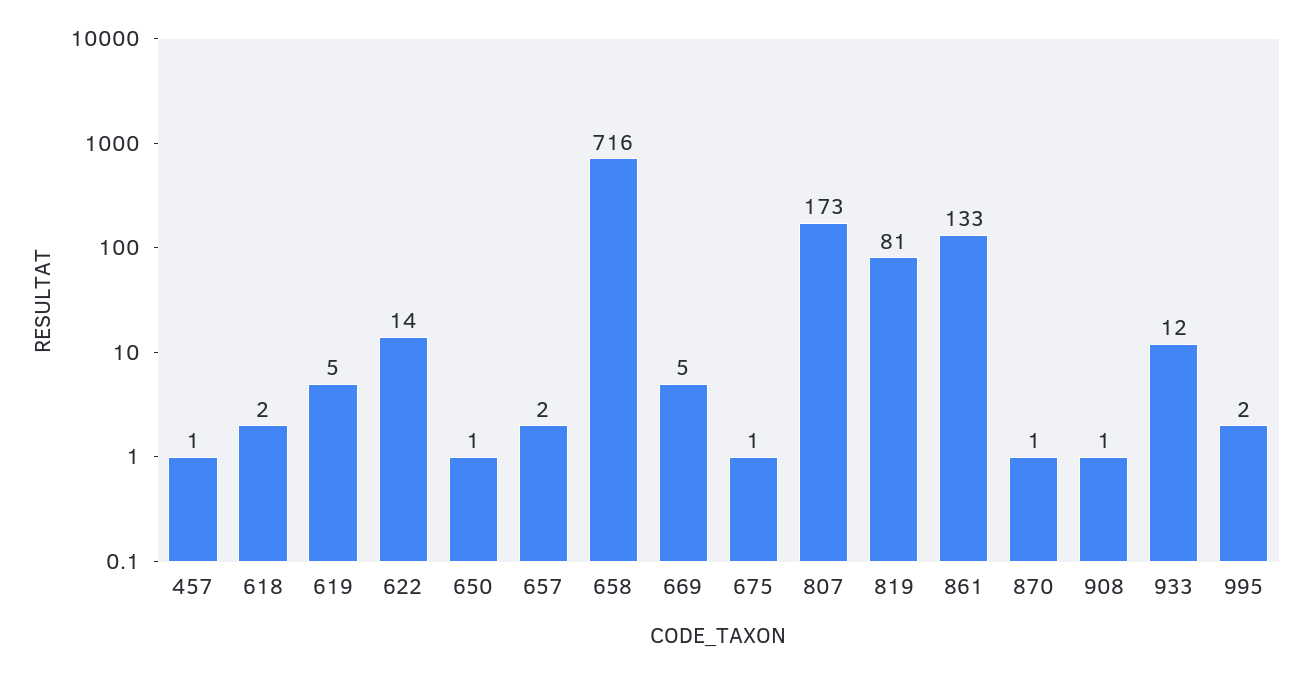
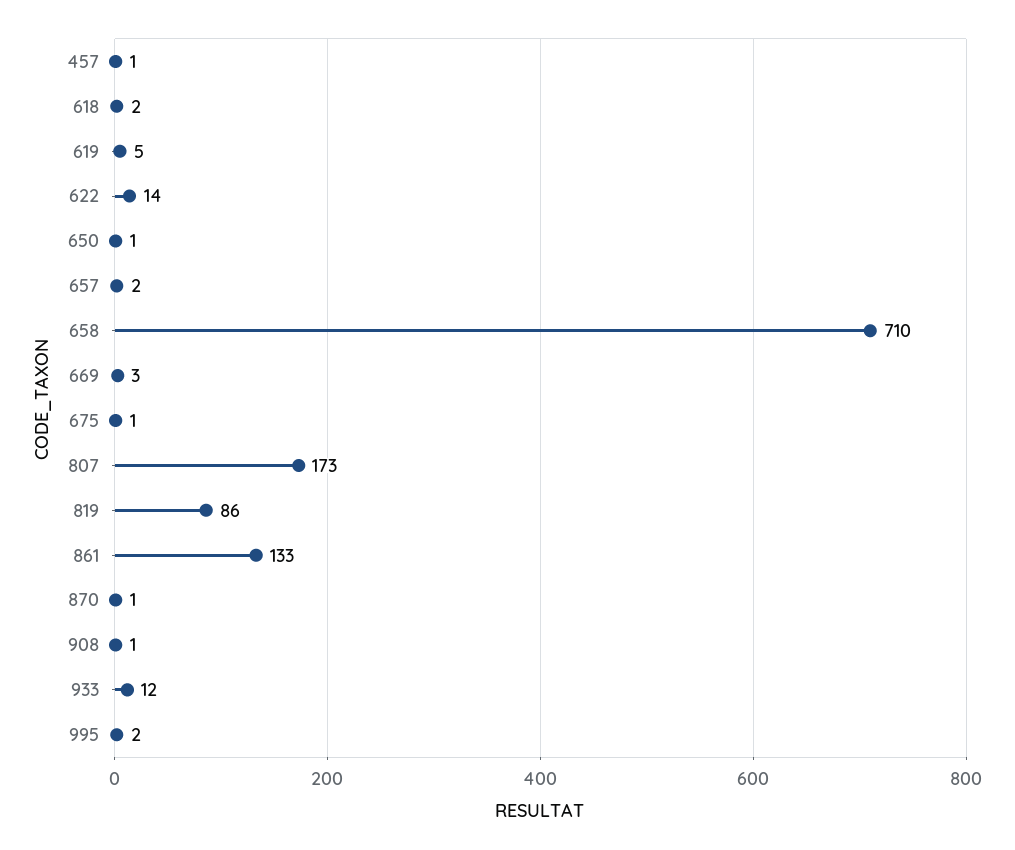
658: 716 -> 710
669: 5 -> 3
819: 81 -> 86

